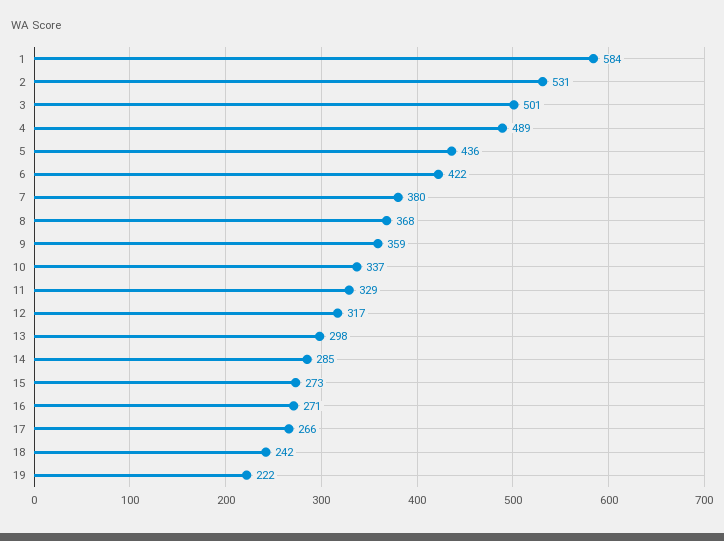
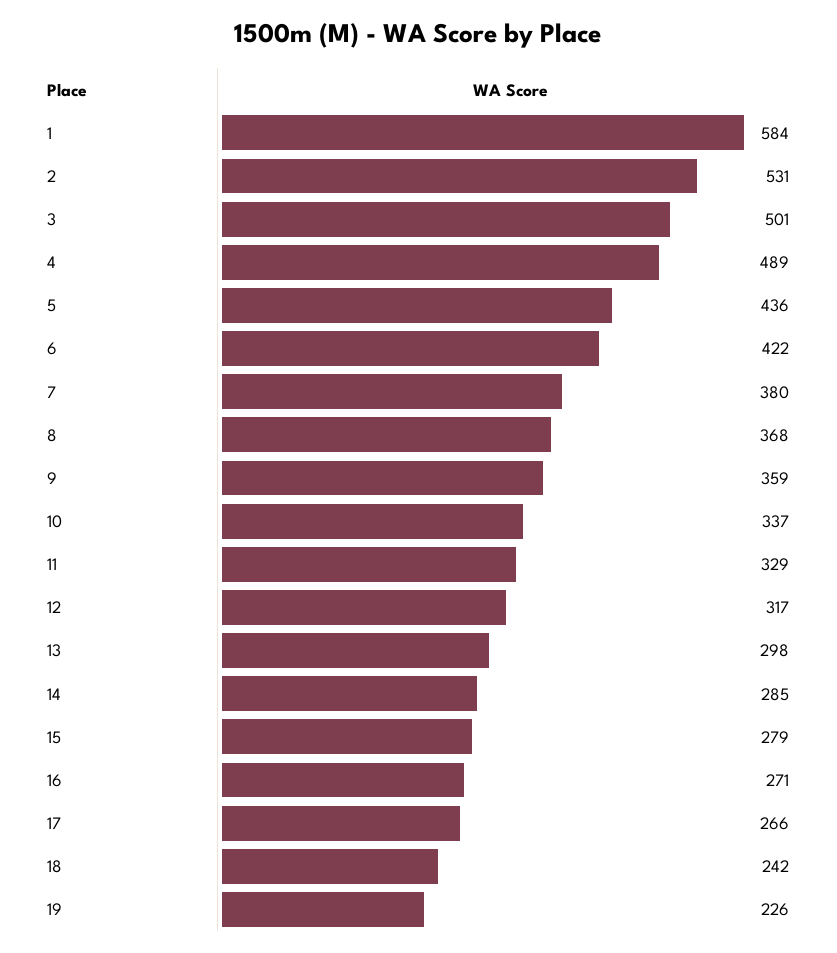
15: 273 -> 279
19: 222 -> 226

